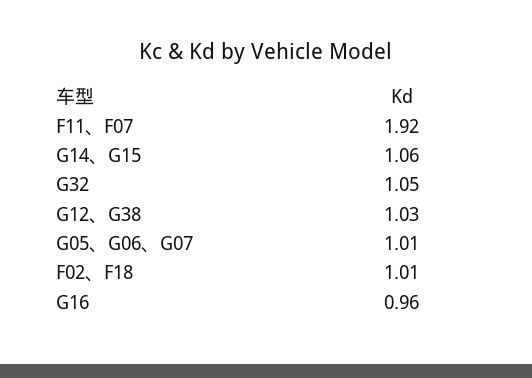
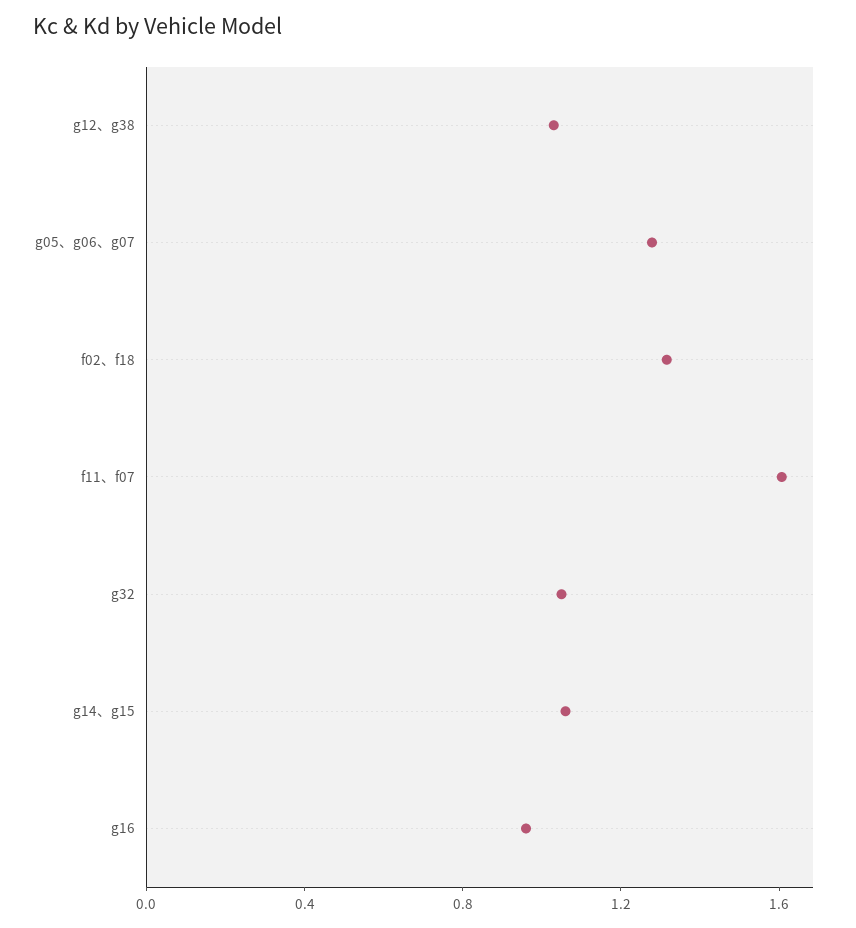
F11、F07: 1.92 -> 1.6
G05、G06、G07: 1.01 -> 1.3
F02、F18: 1.01 -> 1.3

